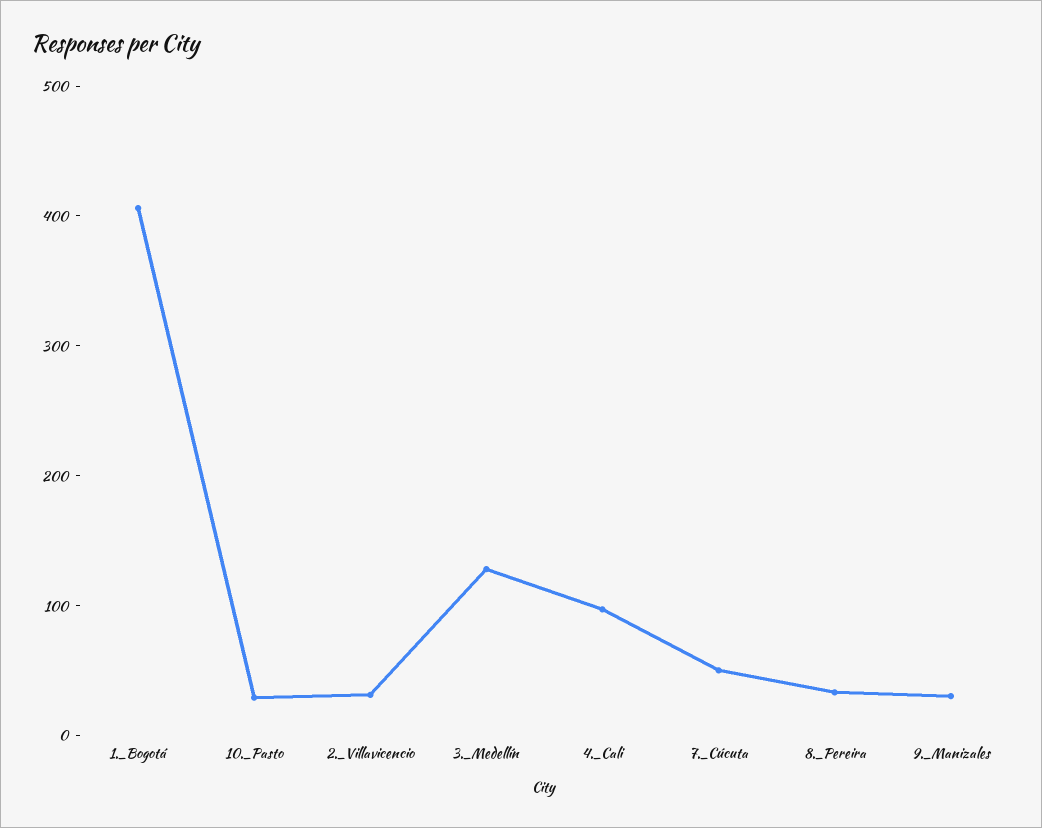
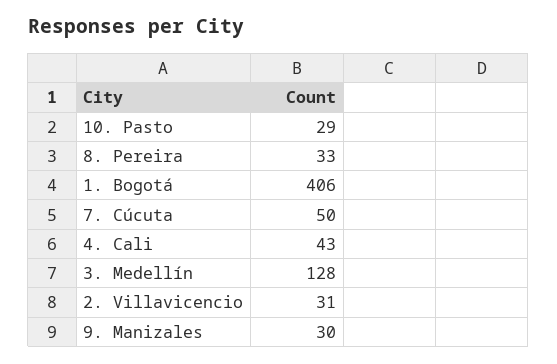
4._Cali: 100 -> 43

